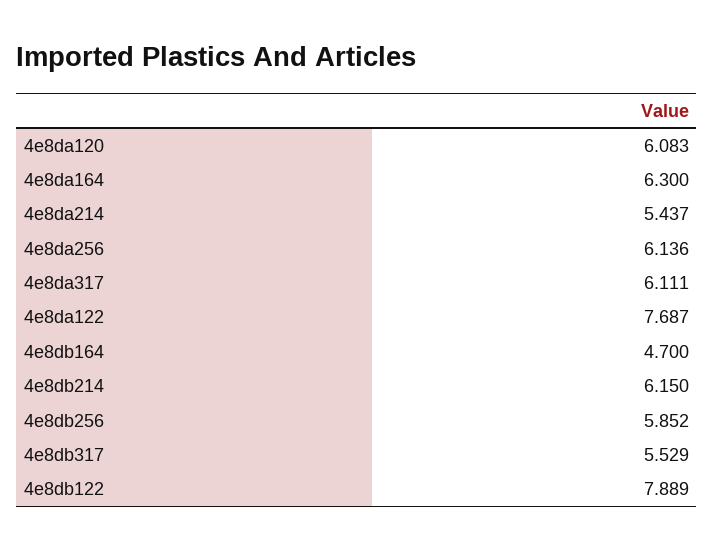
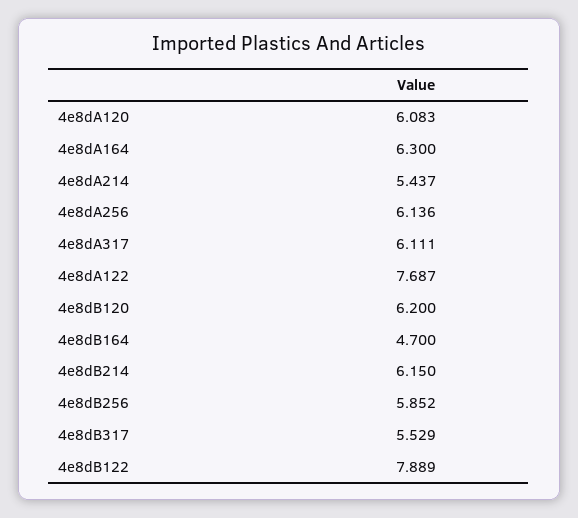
4e8dB120: none -> 6.2

